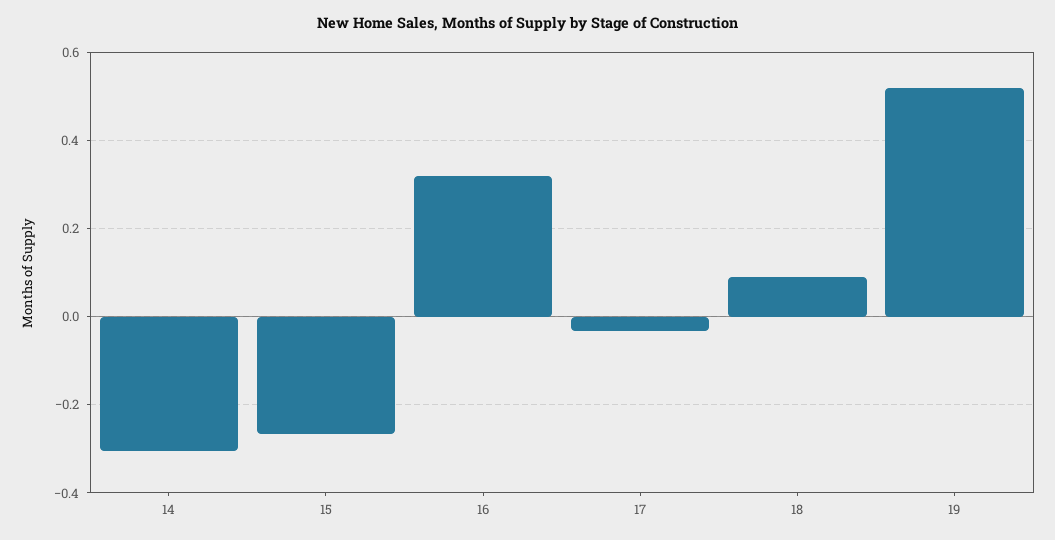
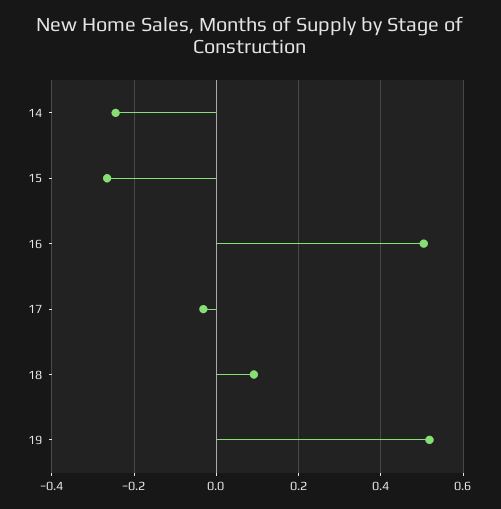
14: -0.3 -> -0.24
16: 0.32 -> 0.5

